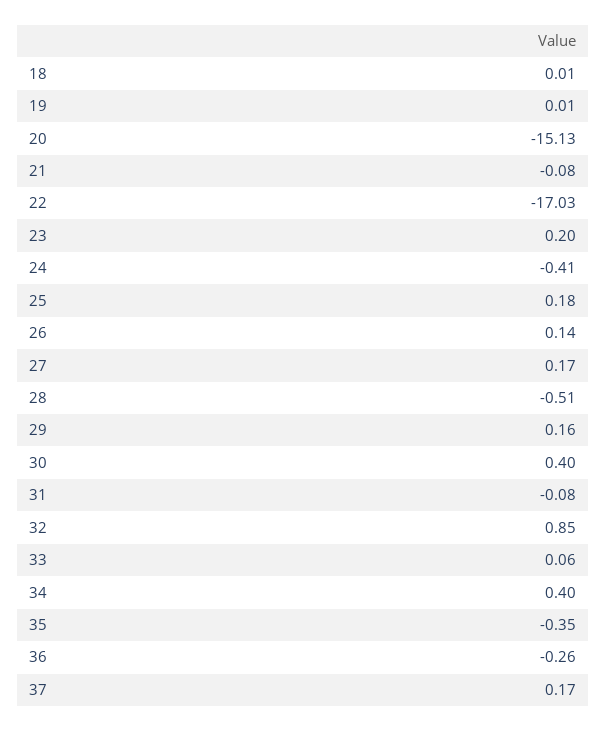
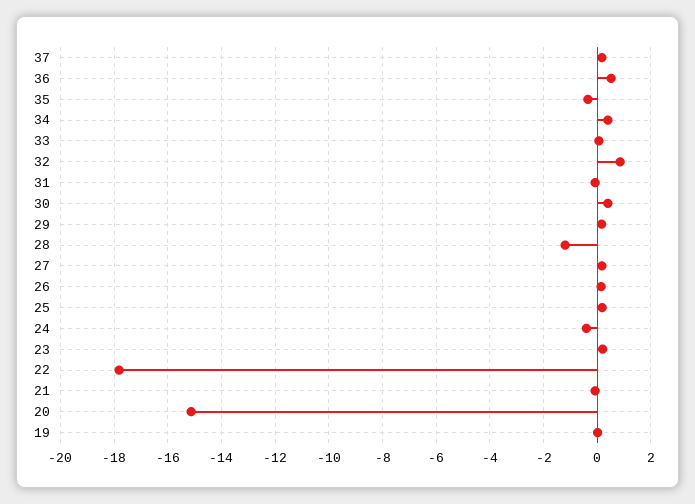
18: 0.01 -> none
22: -17.03 -> -17.75
28: -0.51 -> -1.25
36: -0.26 -> 0.5

